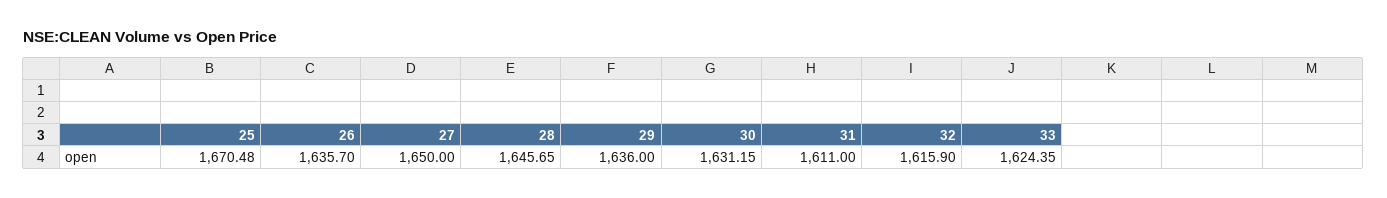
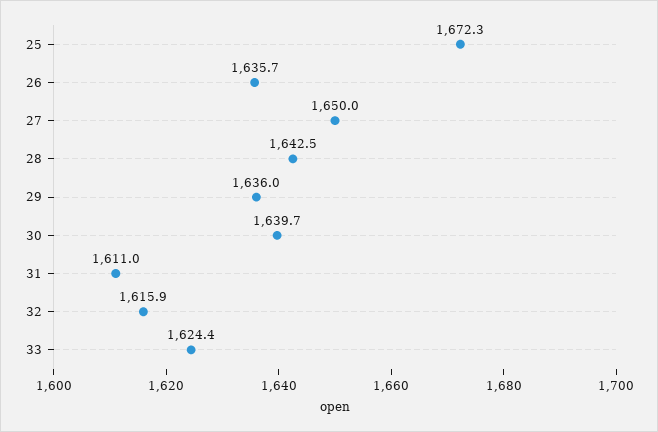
25: 1670.48 -> 1672.3
28: 1645.65 -> 1642.5
30: 1631.15 -> 1639.7

